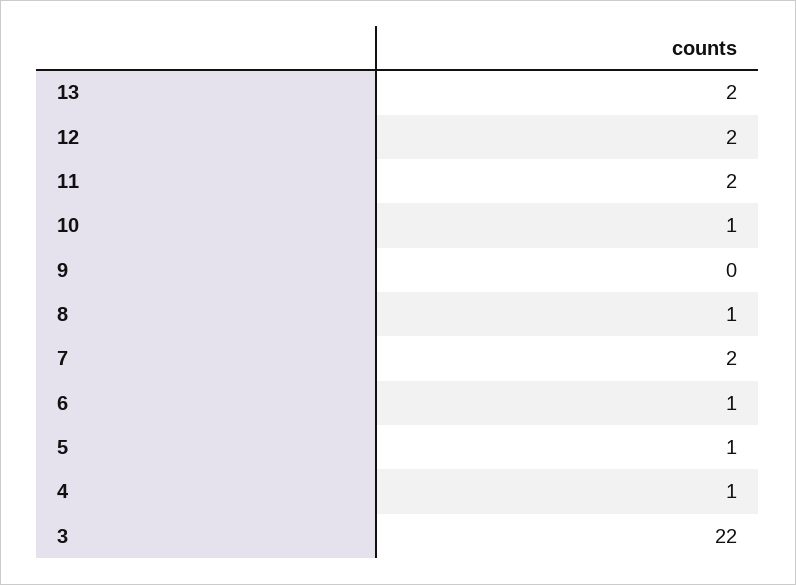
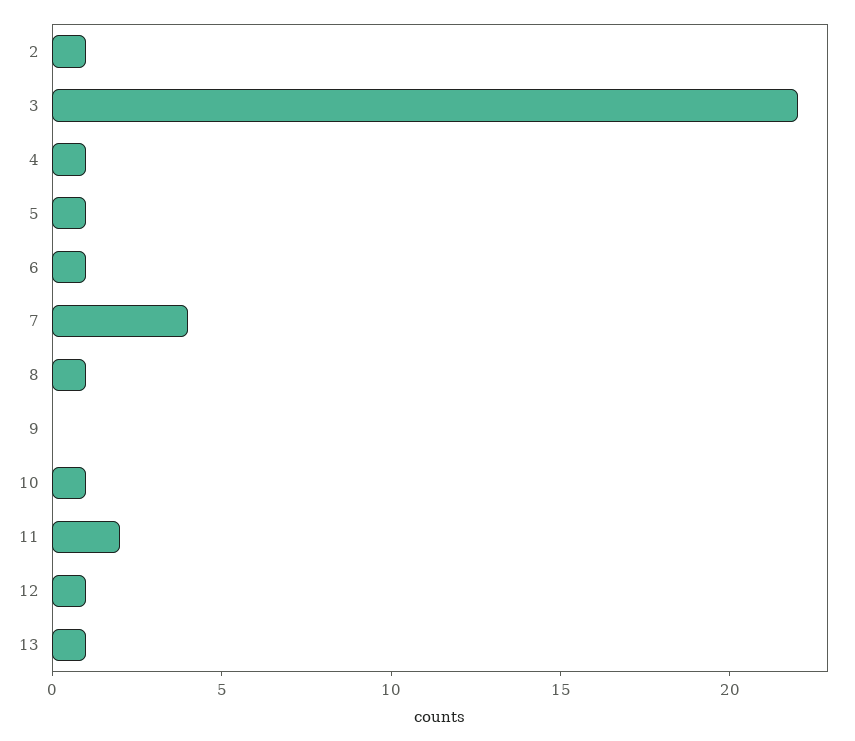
13: 2 -> 1
12: 2 -> 1
7: 2 -> 4
2: none -> 1

